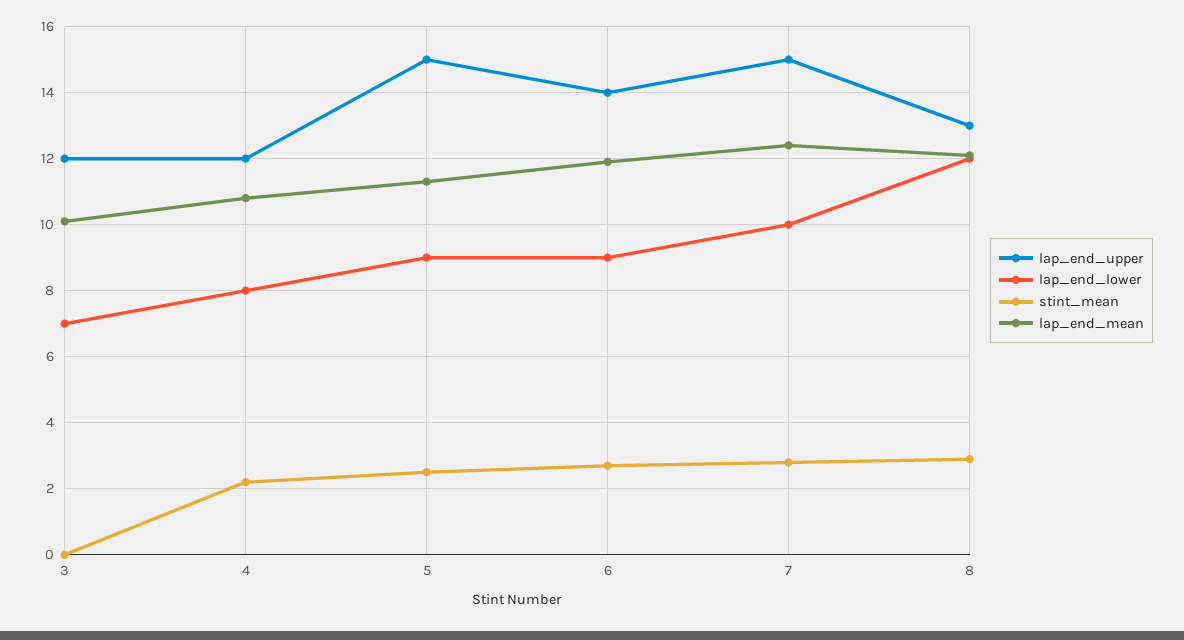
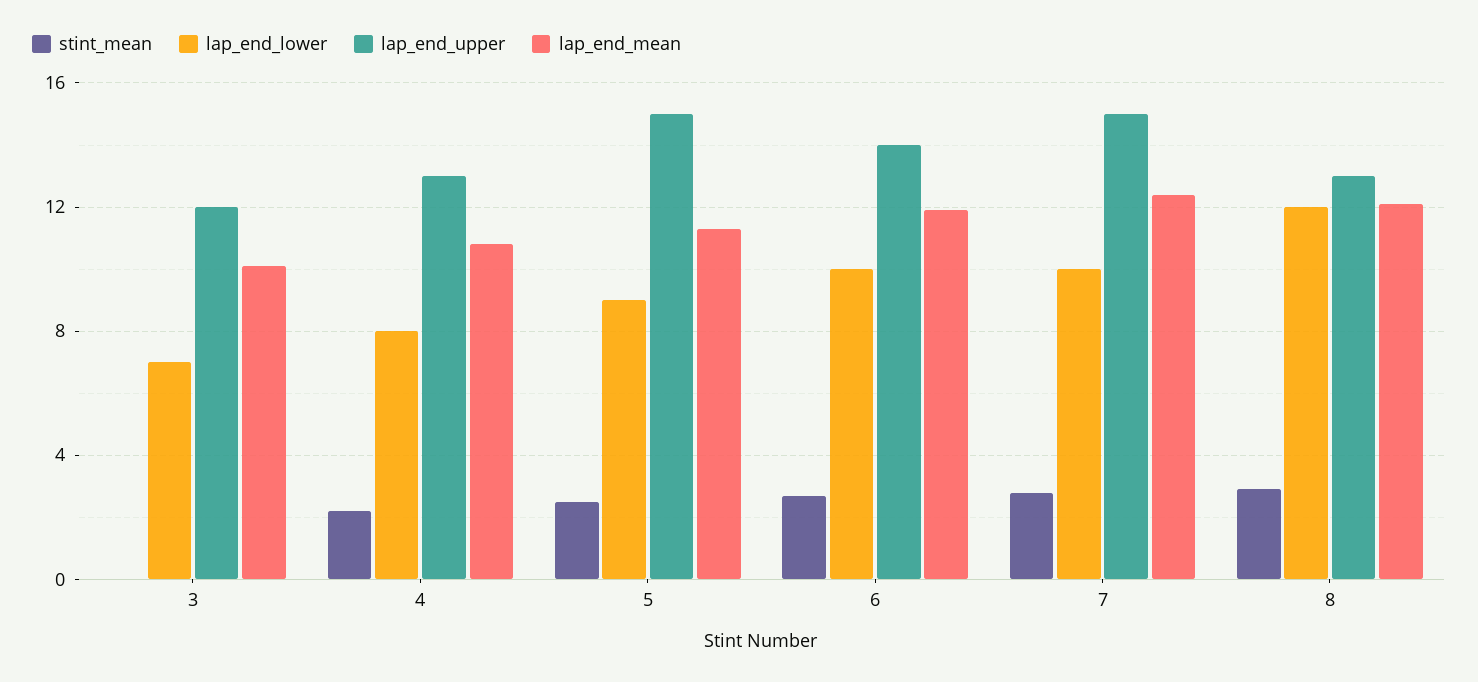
lap_end_upper, 4: 12 -> 13
lap_end_lower, 6: 9 -> 10

